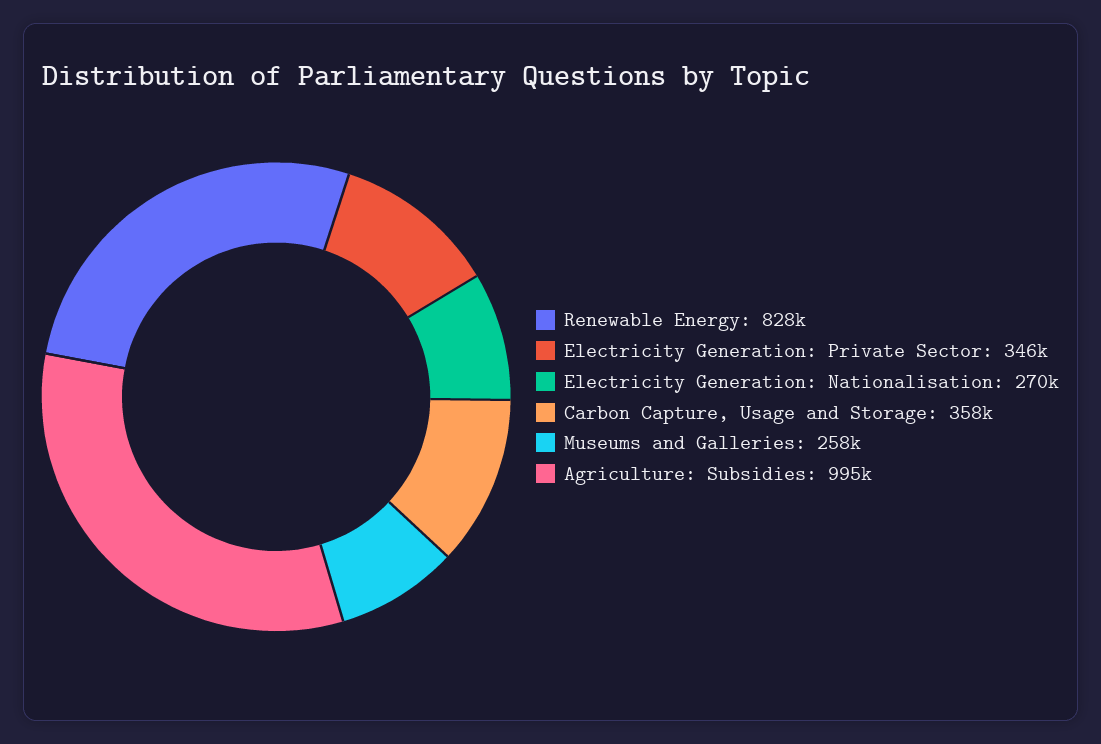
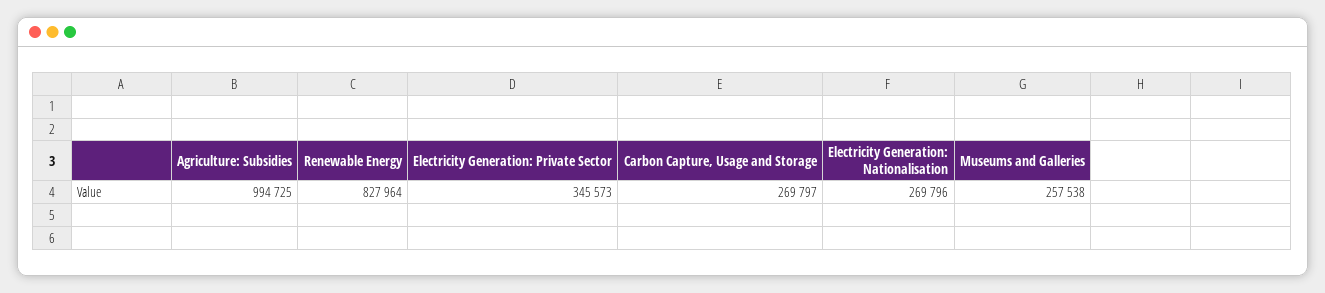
Carbon Capture, Usage and Storage: 358000 -> 269797

